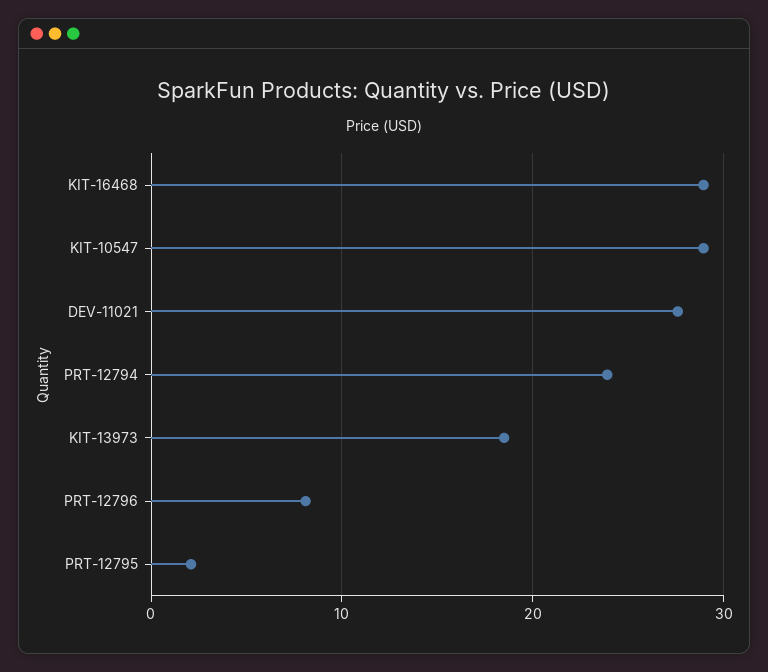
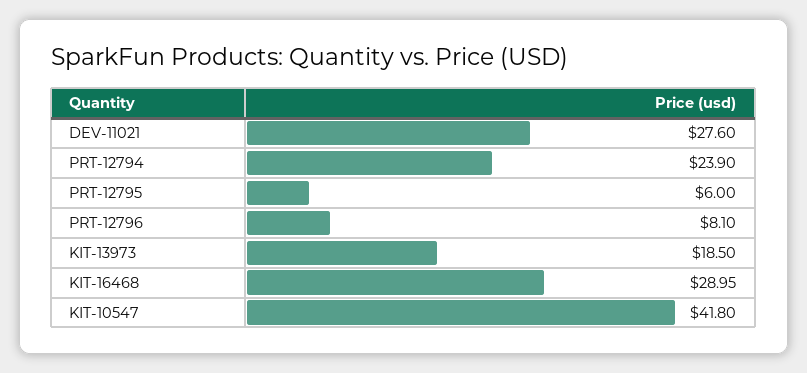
KIT-10547: 29 -> 41.8
PRT-12795: 2 -> 6

